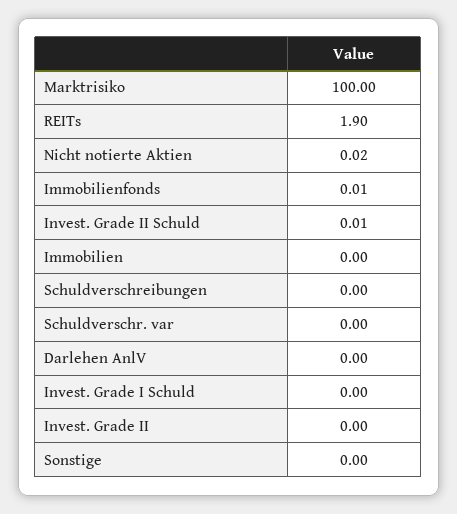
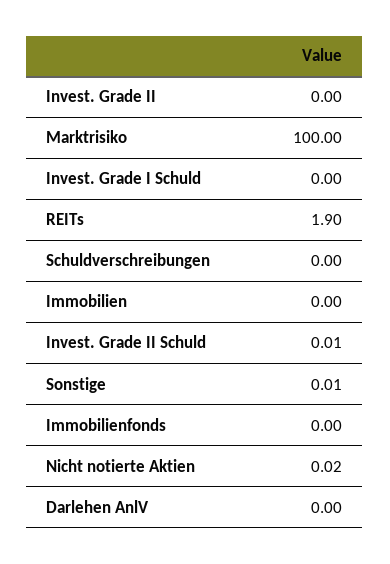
Immobilienfonds: 0.01 -> 0
Schuldverschr. var: 0 -> none
Sonstige: 0 -> 0.01

